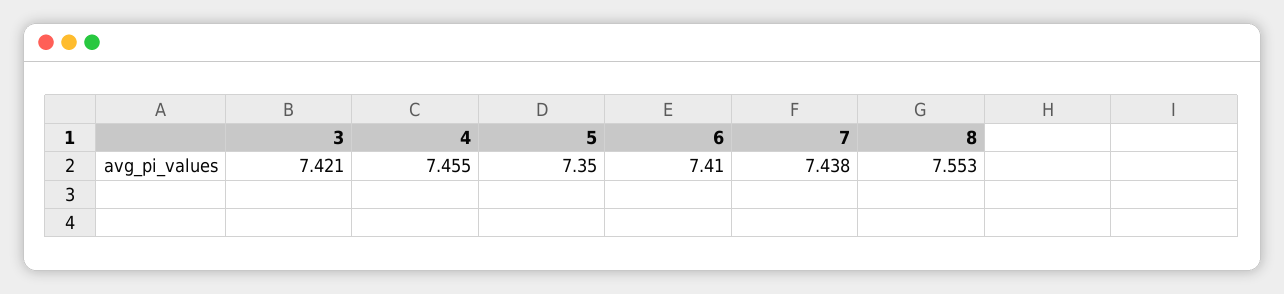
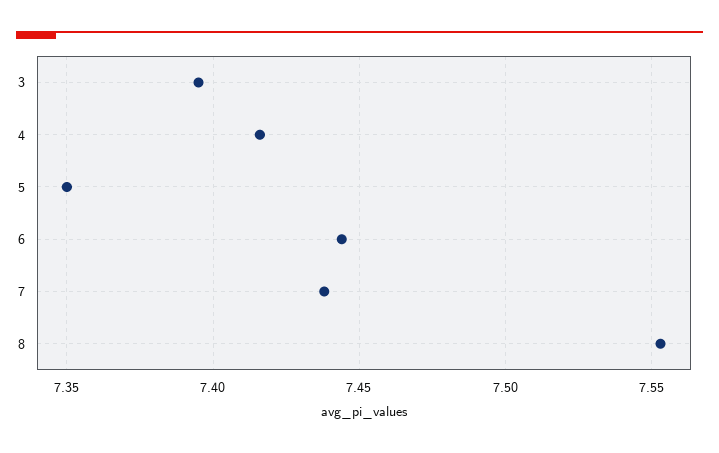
3: 7.421 -> 7.395
4: 7.455 -> 7.415
6: 7.41 -> 7.445

